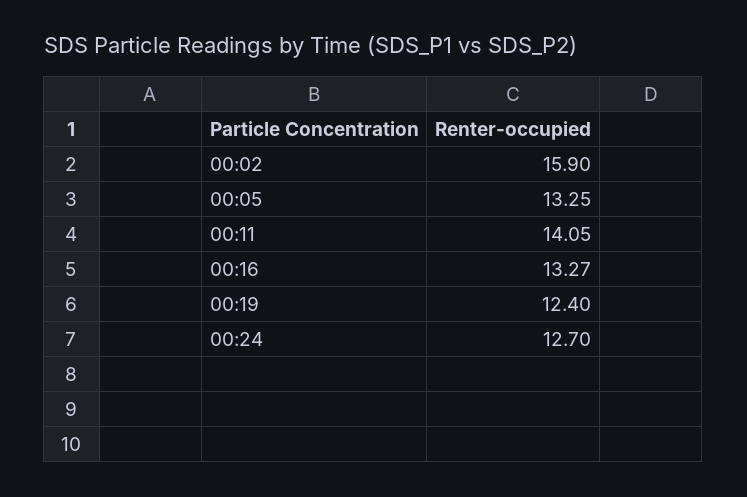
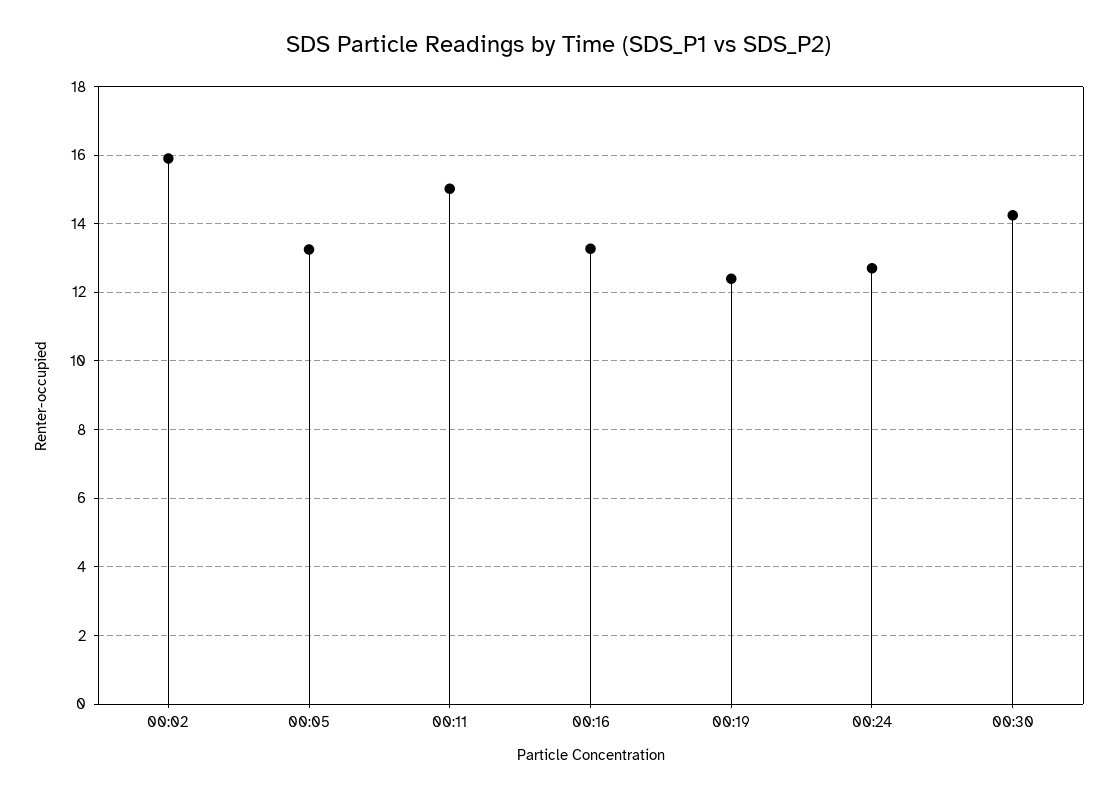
00:11: 14.05 -> 15
00:30: none -> 14.2

